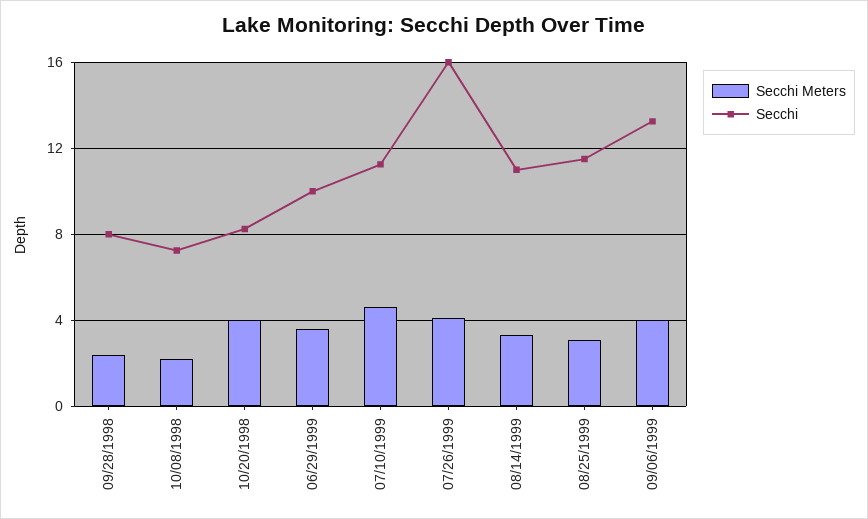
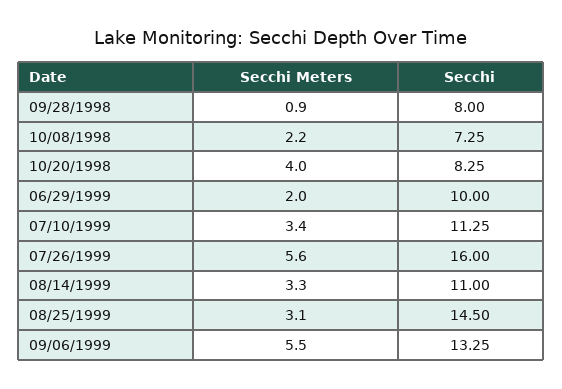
Secchi Meters, 09/28/1998: 2.5 -> 0.9
Secchi Meters, 06/29/1999: 3.5 -> 2
Secchi Meters, 07/10/1999: 4.5 -> 3.4
Secchi Meters, 07/26/1999: 4 -> 5.6
Secchi, 08/25/1999: 11.5 -> 14.5
Secchi Meters, 09/06/1999: 4 -> 5.5

